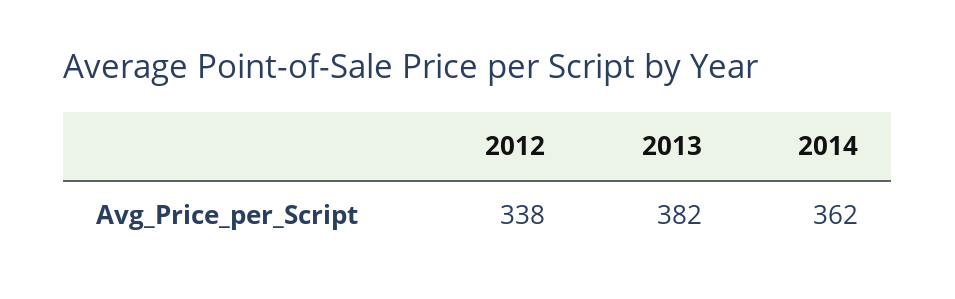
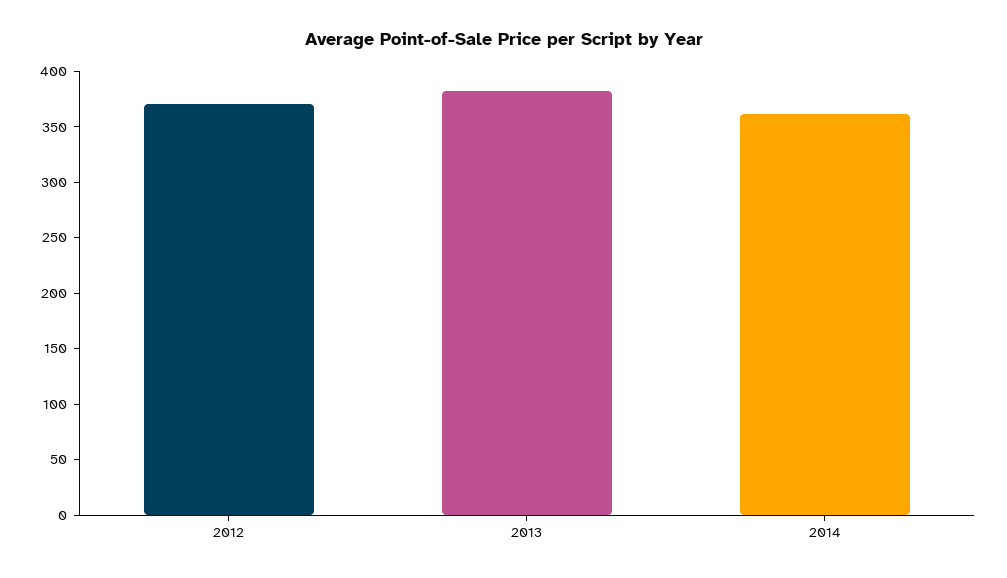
2012: 338 -> 370

